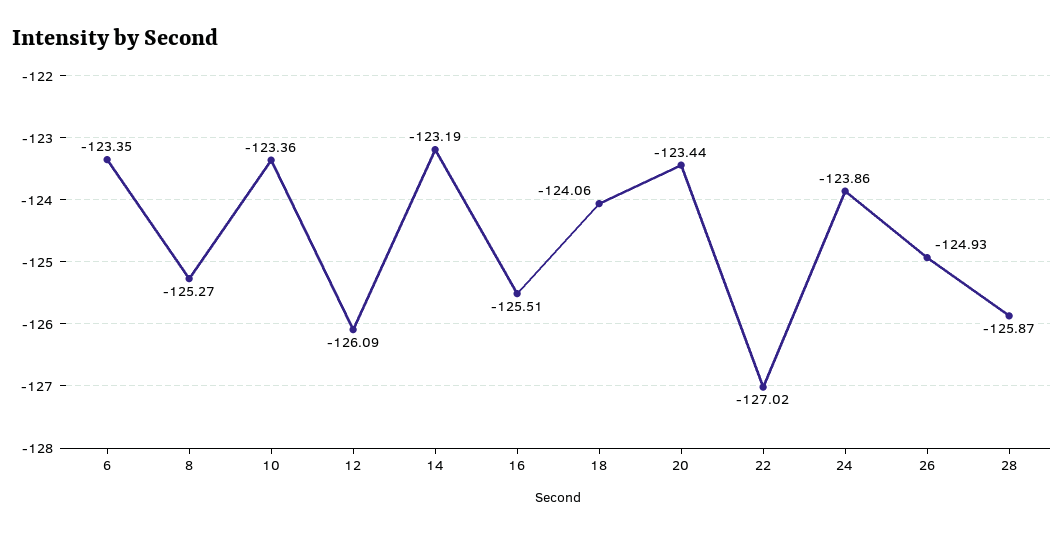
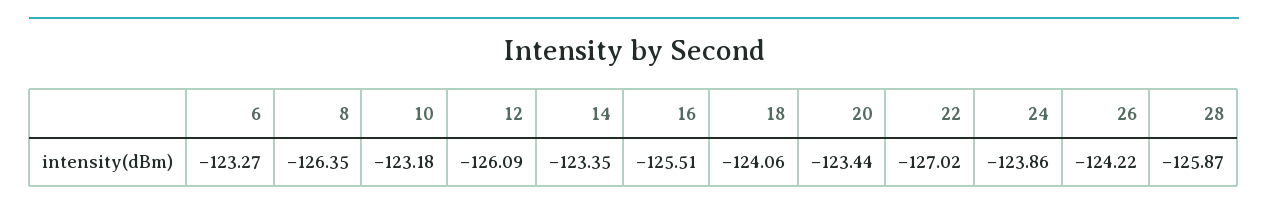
6: -123.35 -> -123.27
8: -125.27 -> -126.35
10: -123.36 -> -123.18
14: -123.19 -> -123.35
26: -124.93 -> -124.22

